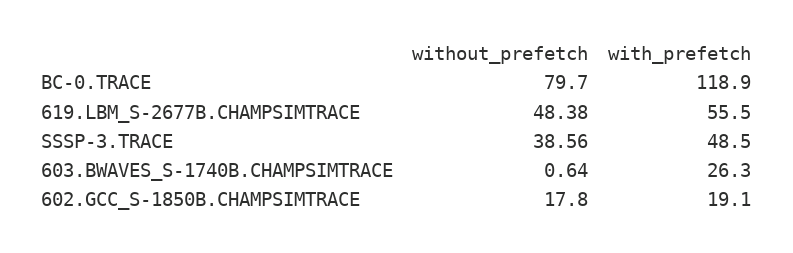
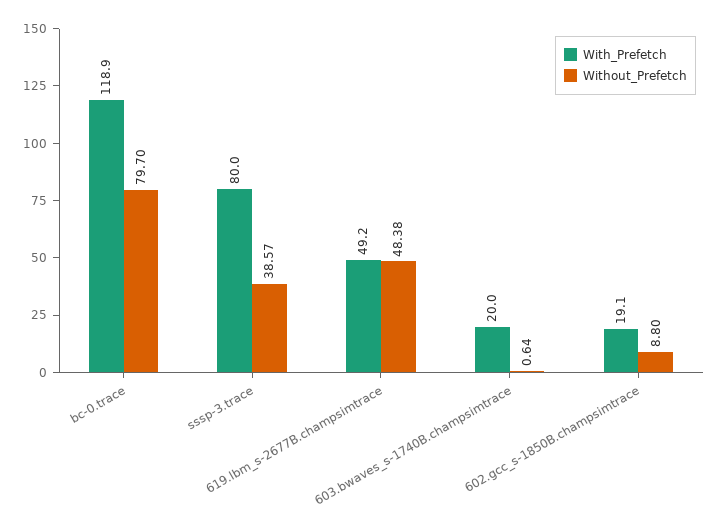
with_prefetch, 619.LBM_S-2677B.CHAMPSIMTRACE: 55.5 -> 49.2
without_prefetch, SSSP-3.TRACE: 38.56 -> 38.57
with_prefetch, SSSP-3.TRACE: 48.5 -> 80
with_prefetch, 603.BWAVES_S-1740B.CHAMPSIMTRACE: 26.3 -> 20
without_prefetch, 602.GCC_S-1850B.CHAMPSIMTRACE: 17.8 -> 8.8

